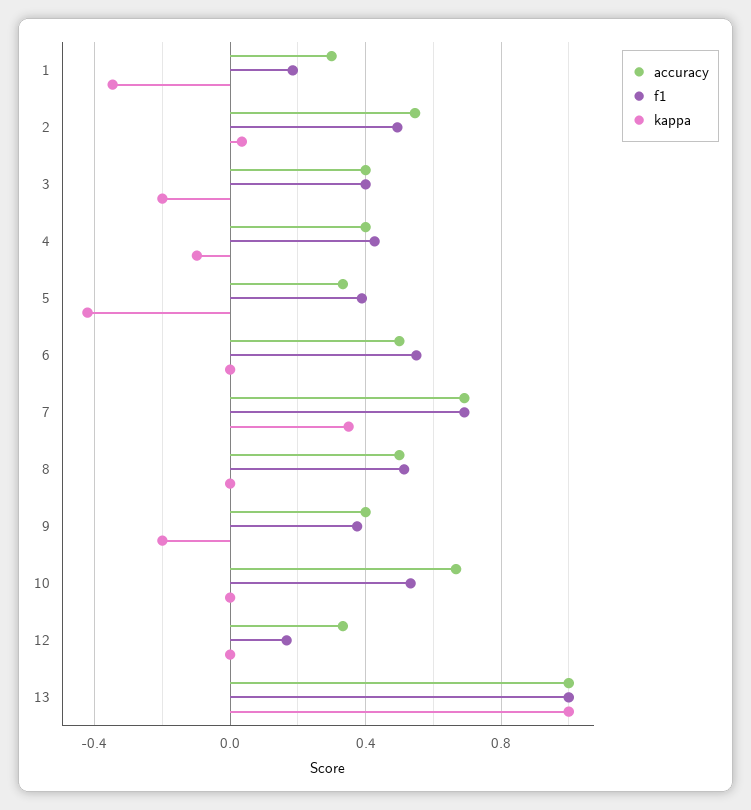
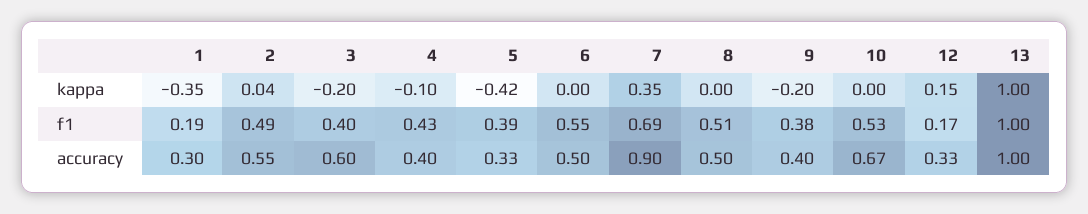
accuracy, 3: 0.4 -> 0.6
accuracy, 7: 0.7 -> 0.9
kappa, 12: 0 -> 0.15

